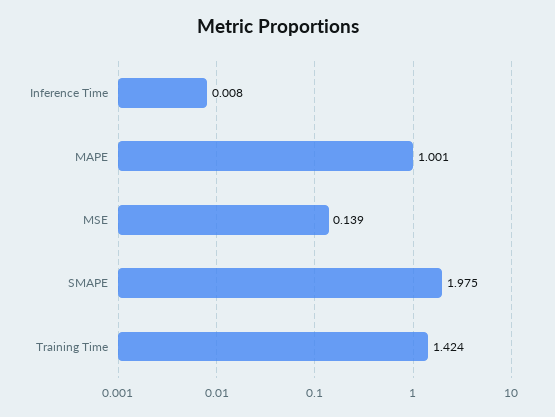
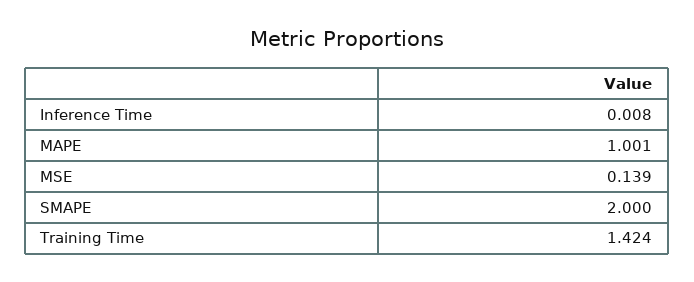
SMAPE: 1.975 -> 2

